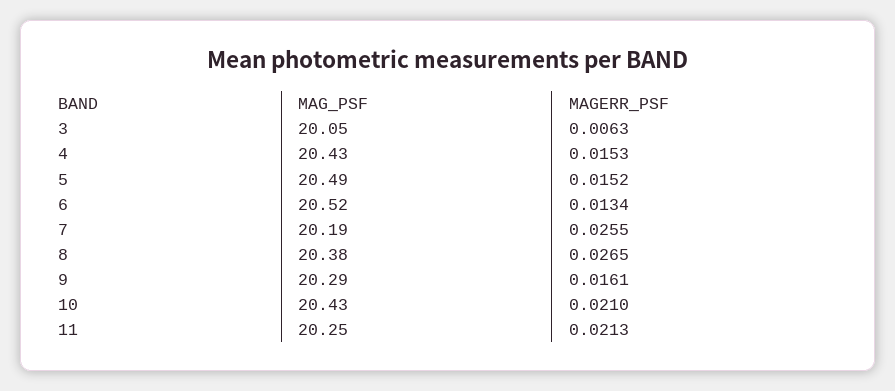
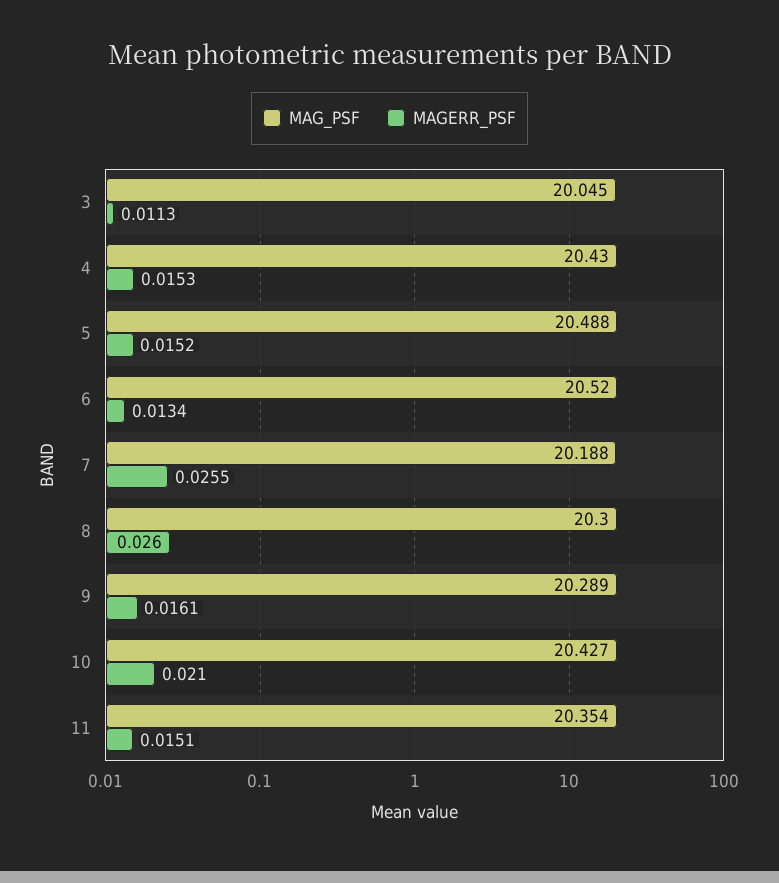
MAGERR_PSF, 3: 0.0063 -> 0.0113
MAG_PSF, 8: 20.38 -> 20.3
MAGERR_PSF, 8: 0.0265 -> 0.026
MAG_PSF, 11: 20.25 -> 20.354
MAGERR_PSF, 11: 0.0213 -> 0.0151

